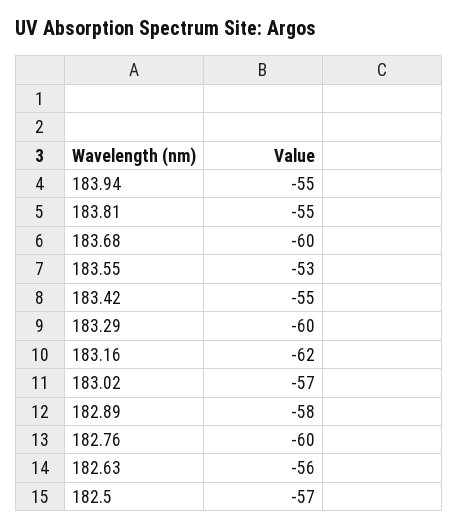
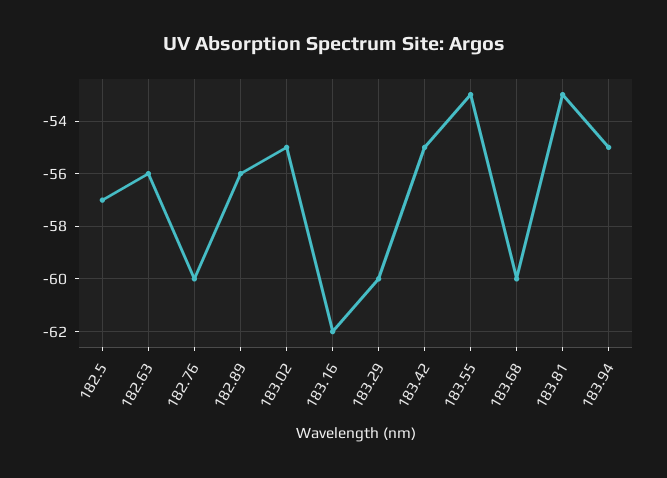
183.81: -55 -> -53
183.02: -57 -> -55
182.89: -58 -> -56

